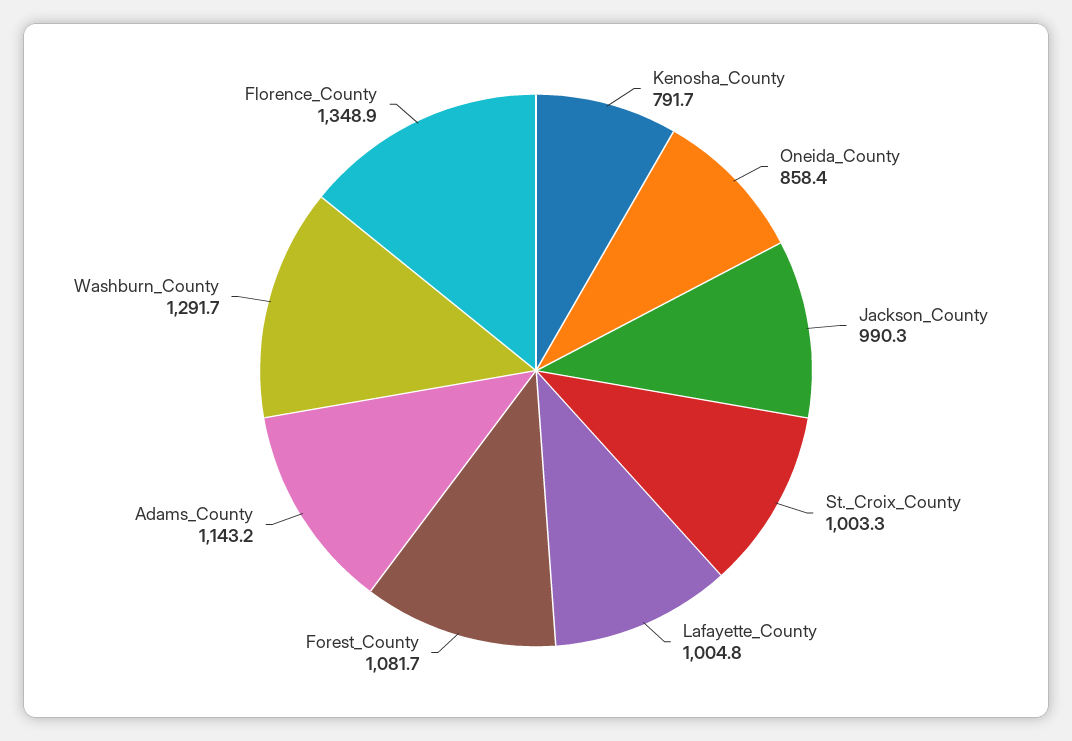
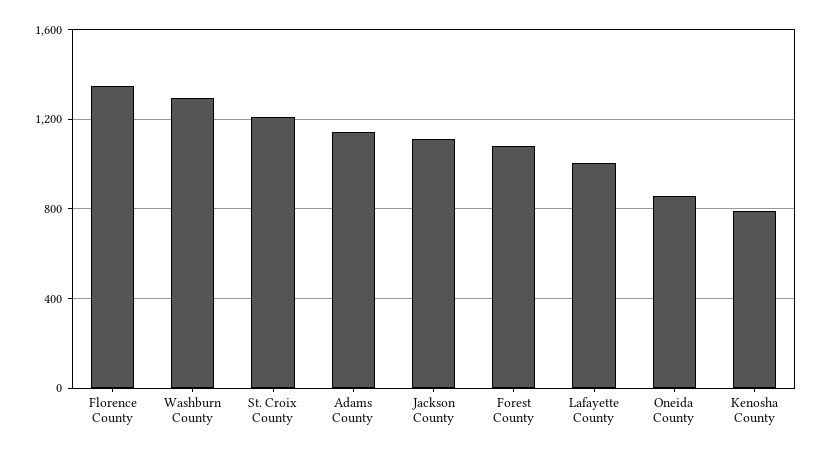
Jackson_County: 990.3 -> 1100
St._Croix_County: 1003.3 -> 1200

